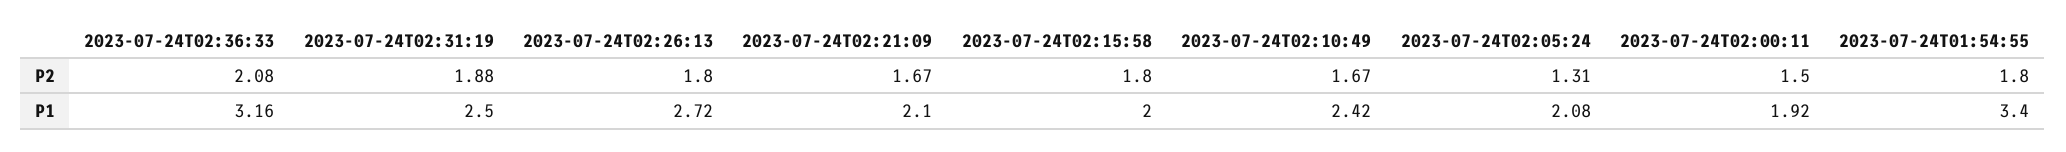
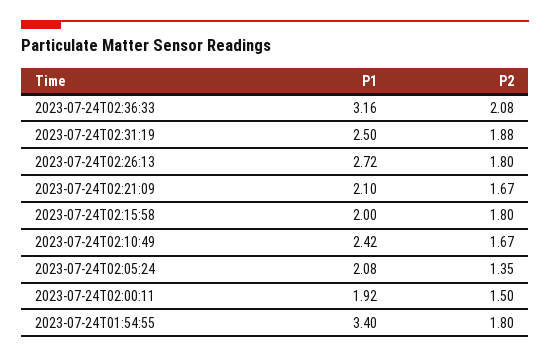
2023-07-24T02:05:24, P2: 1.31 -> 1.35

